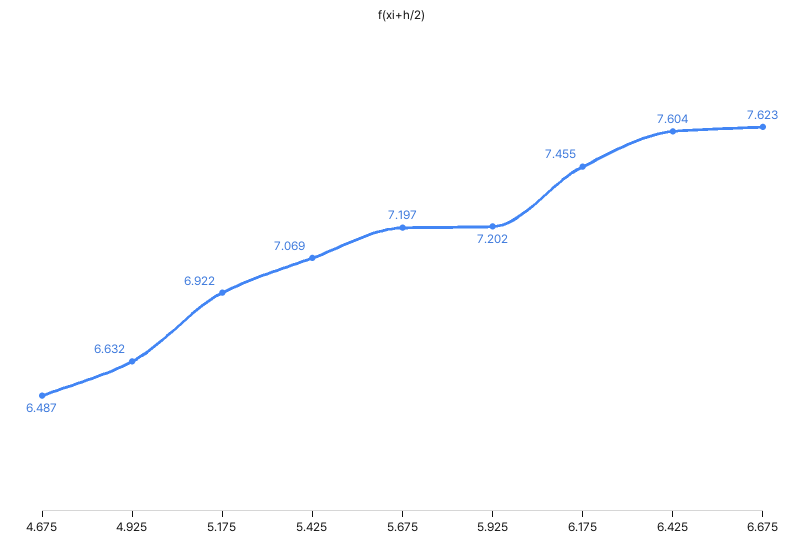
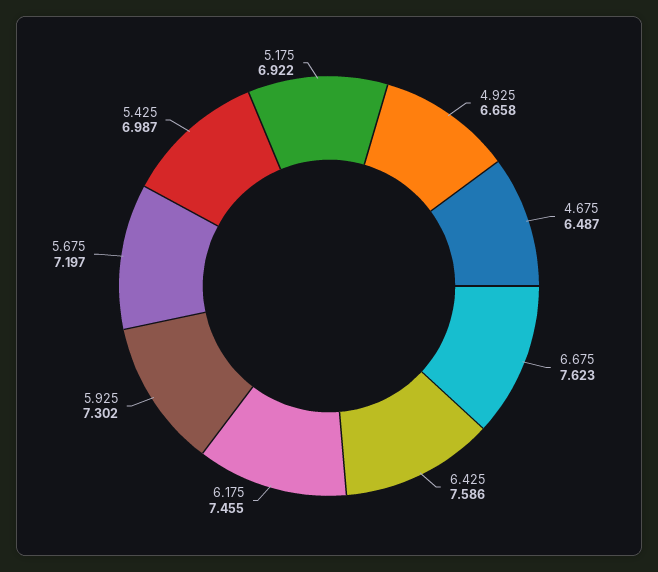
4.925: 6.632 -> 6.658
5.425: 7.069 -> 6.987
5.925: 7.202 -> 7.302
6.425: 7.604 -> 7.586

